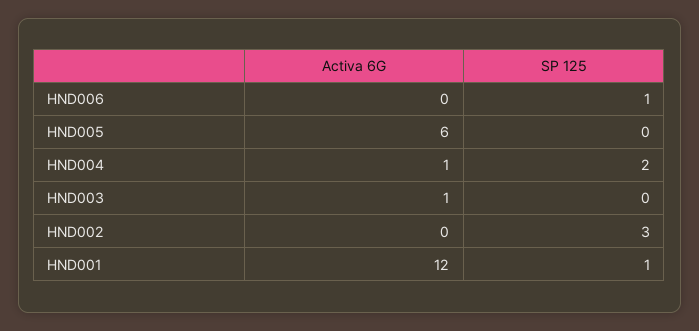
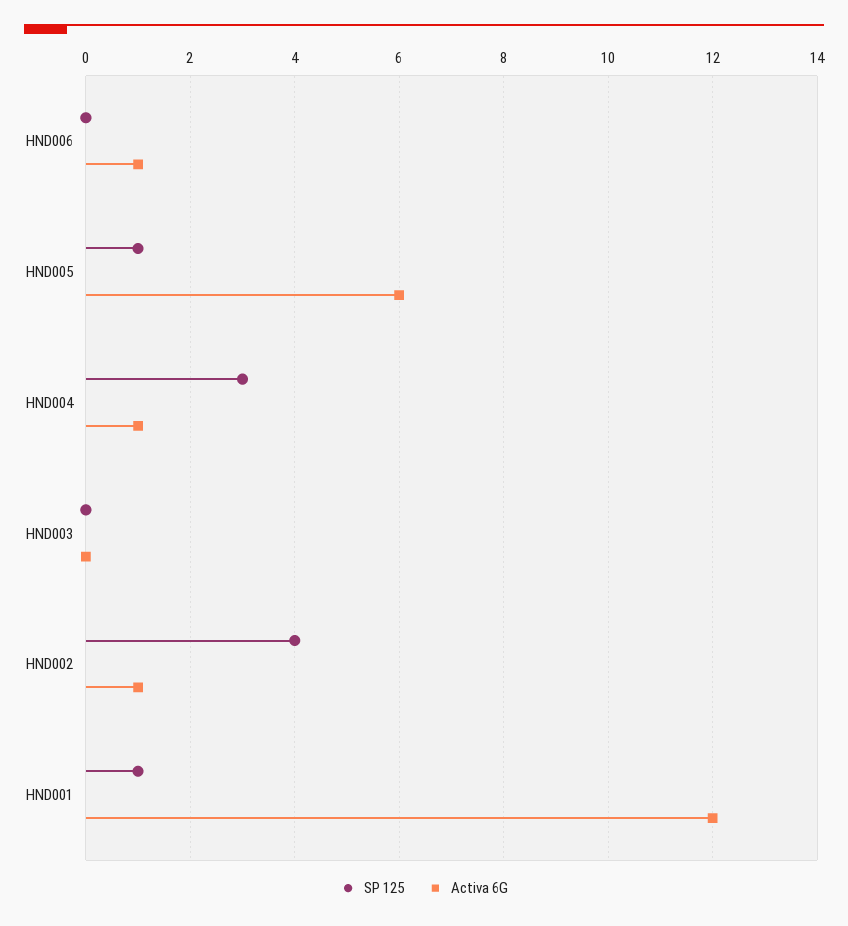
Activa 6G, HND006: 0 -> 1
SP 125, HND006: 1 -> 0
SP 125, HND005: 0 -> 1
SP 125, HND004: 2 -> 3
Activa 6G, HND003: 1 -> 0
Activa 6G, HND002: 0 -> 1
SP 125, HND002: 3 -> 4

